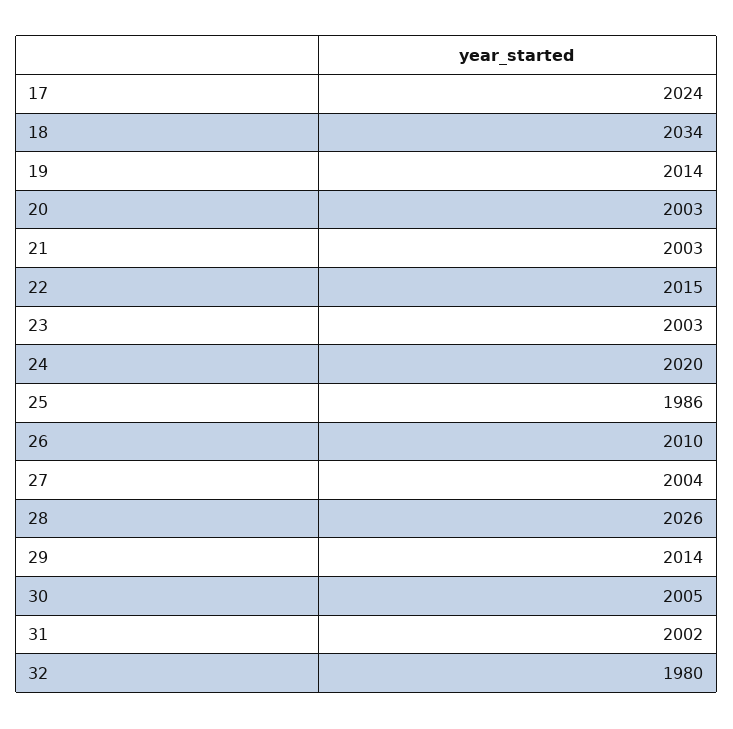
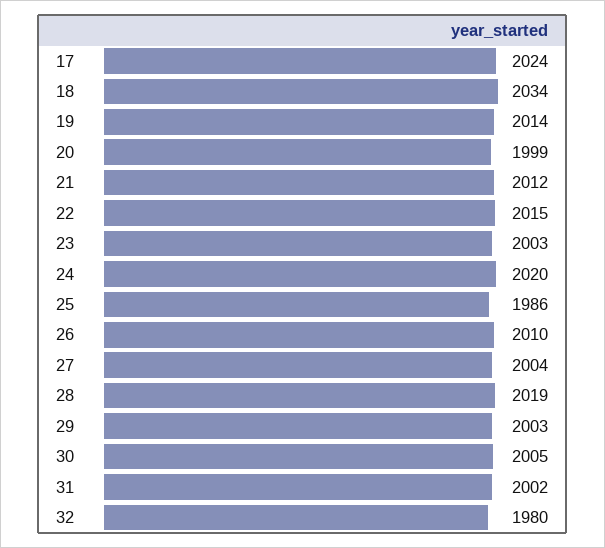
20: 2003 -> 1999
21: 2003 -> 2012
28: 2026 -> 2019
29: 2014 -> 2003

